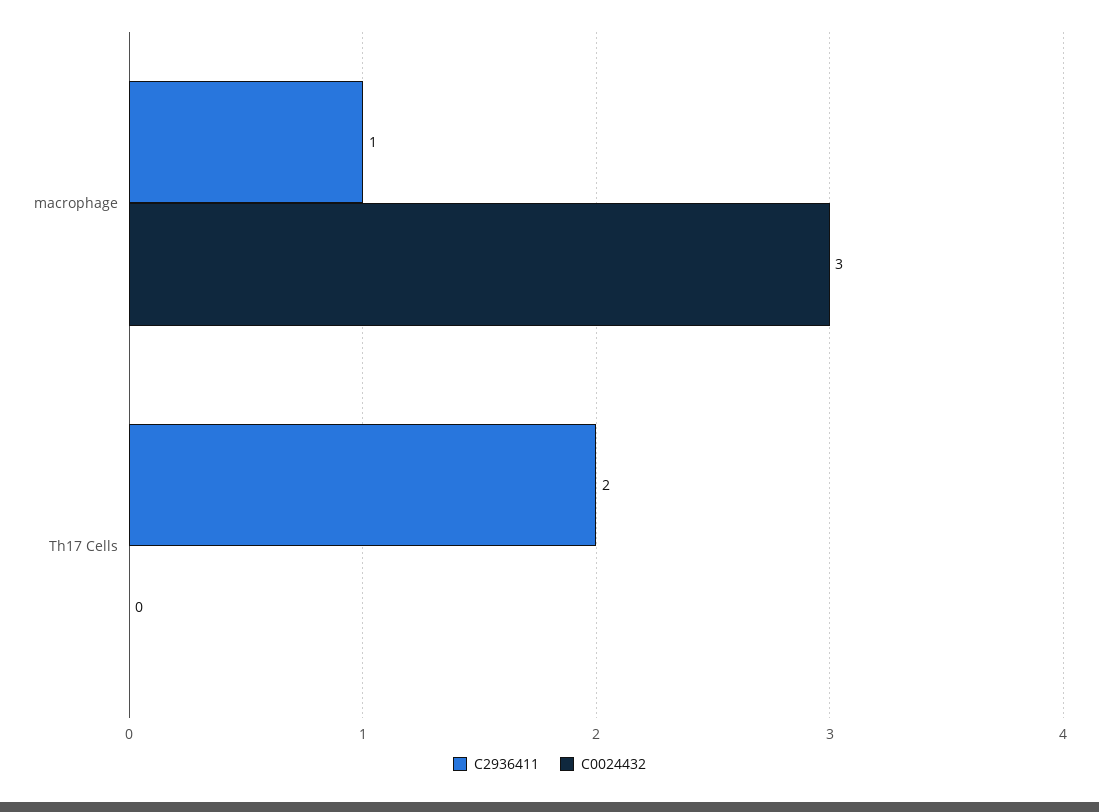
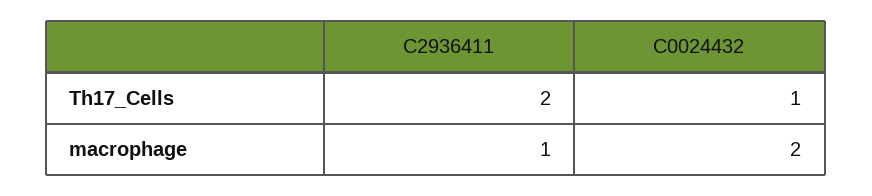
C0024432, macrophage: 3 -> 2
C0024432, Th17 Cells: 0 -> 1

